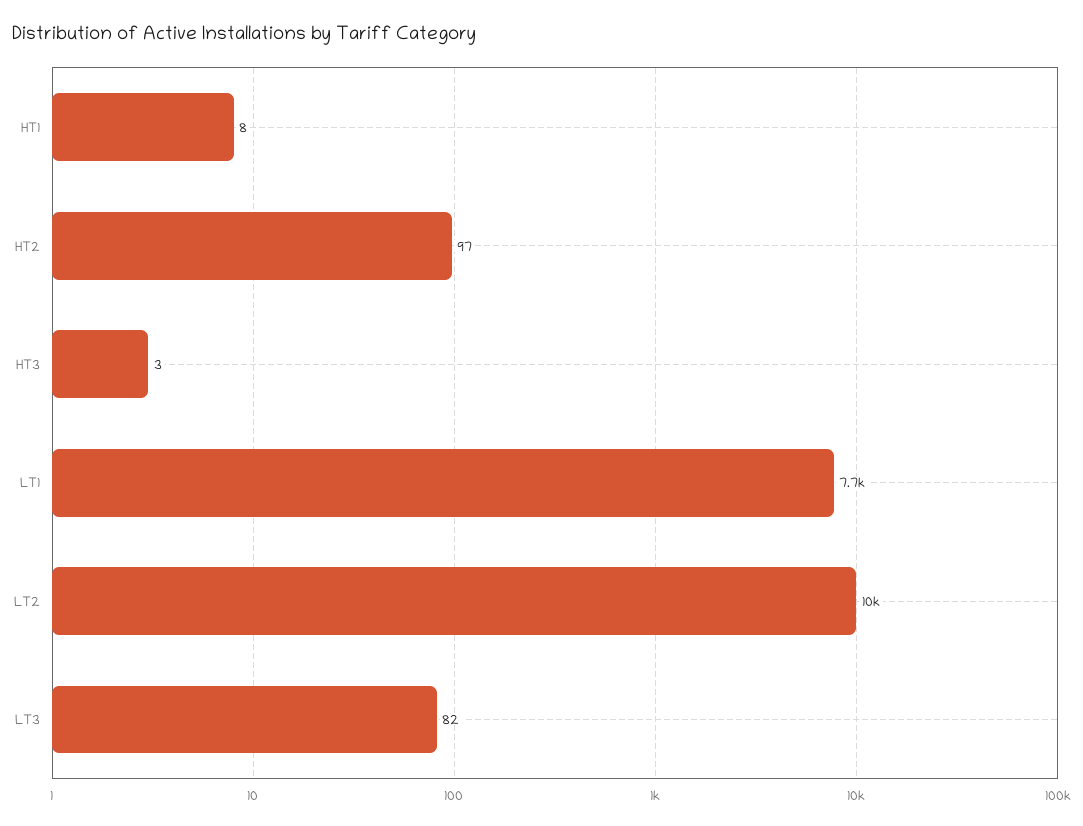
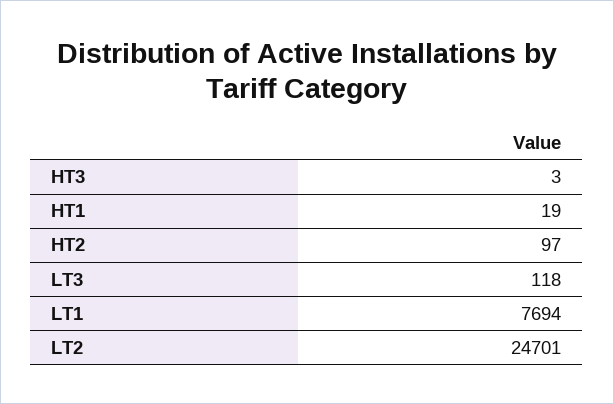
HT1: 8 -> 19
LT2: 10000 -> 24701
LT3: 82 -> 118

